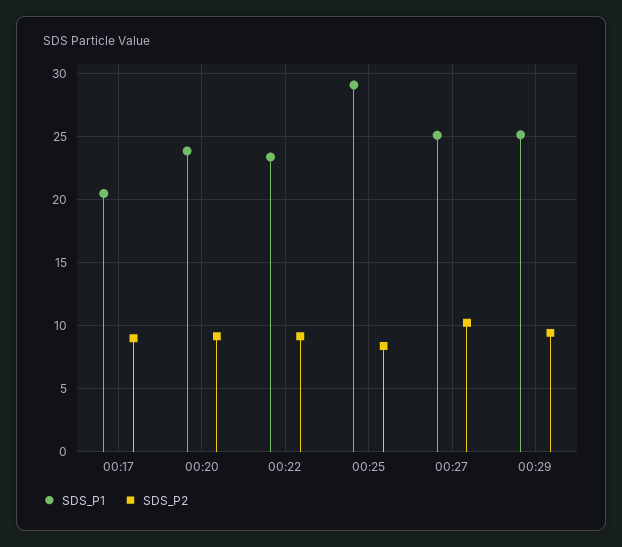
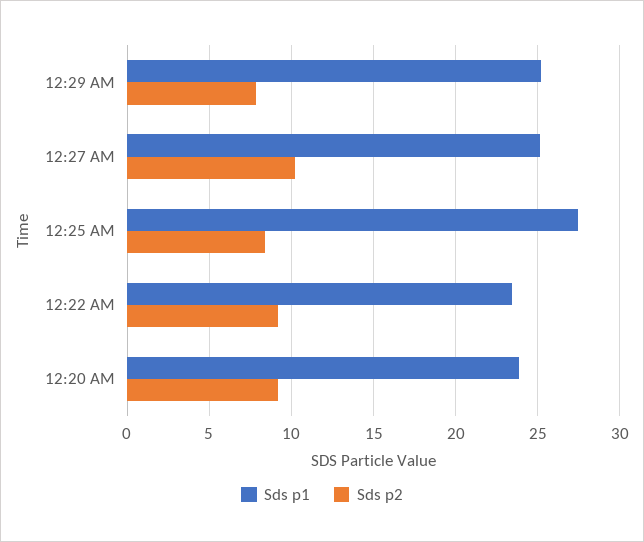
SDS_P1, 00:17: 20.5 -> none
SDS_P2, 00:17: 9 -> none
SDS_P1, 00:25: 29 -> 27.5
SDS_P2, 00:29: 9.5 -> 8

